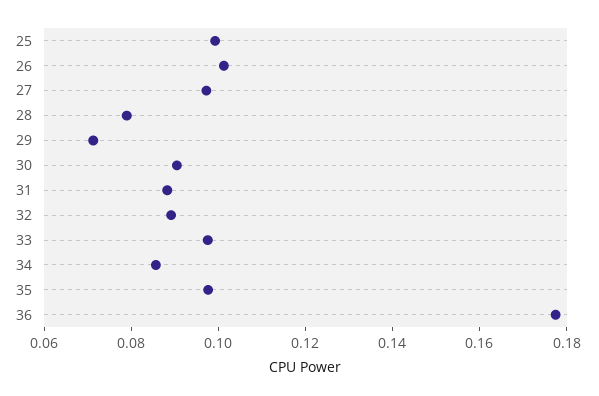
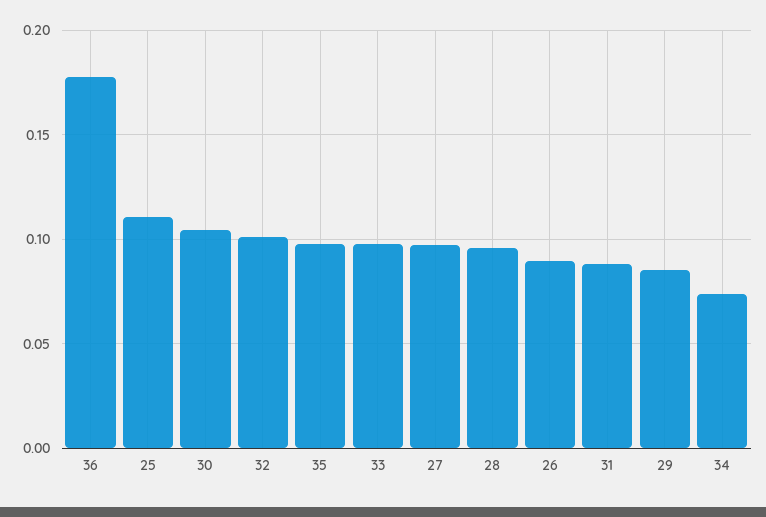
25: 0.1 -> 0.11
26: 0.1 -> 0.09
28: 0.08 -> 0.095
29: 0.07 -> 0.085
30: 0.09 -> 0.105
32: 0.09 -> 0.1
34: 0.085 -> 0.075

